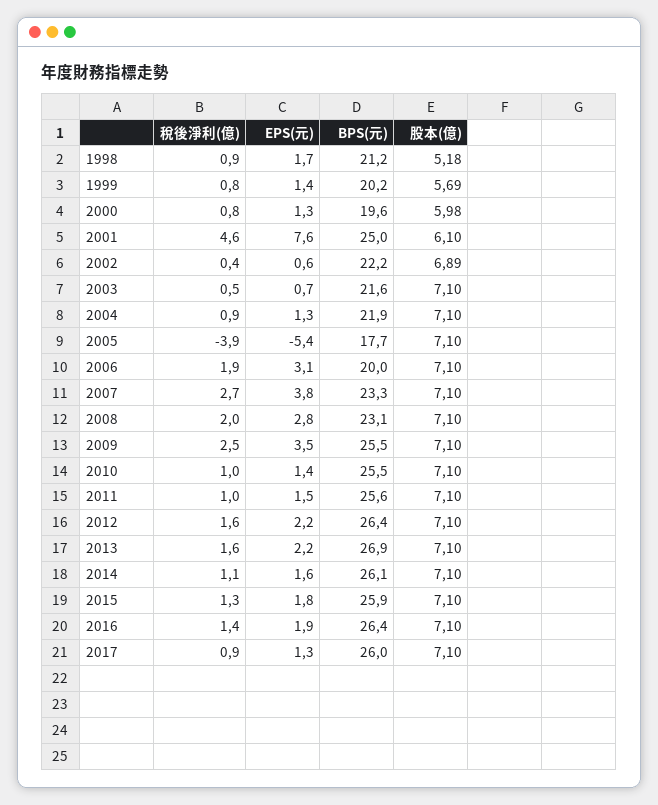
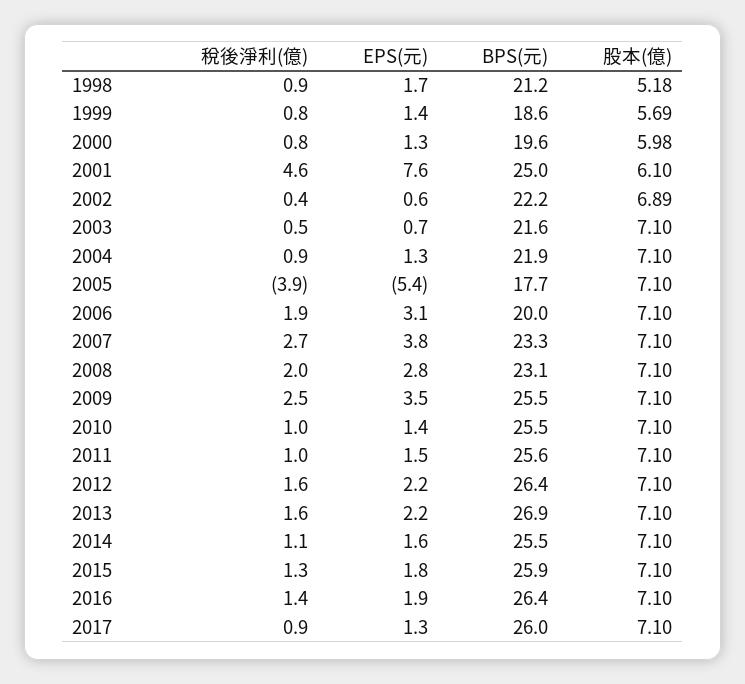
BPS(元), 1999: 20.2 -> 18.6
BPS(元), 2014: 26.1 -> 25.5

